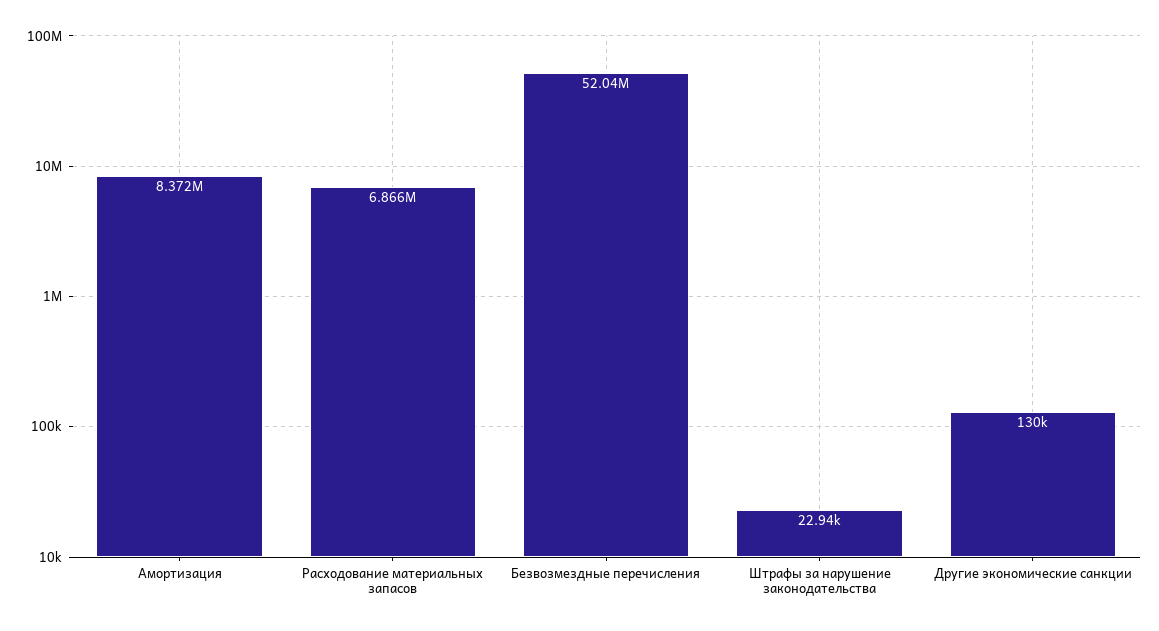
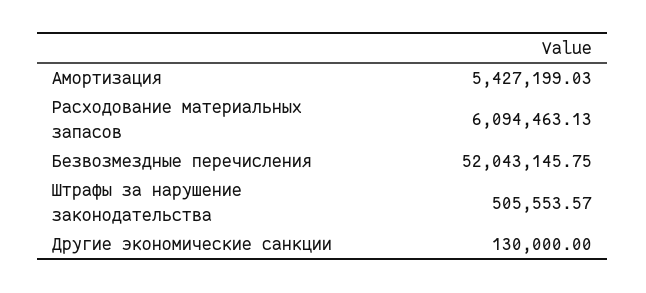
Амортизация: 8372000 -> 5427199.03
Расходование материальных запасов: 6866000 -> 6094463.13
Штрафы за нарушение законодательства: 22940 -> 505553.57

